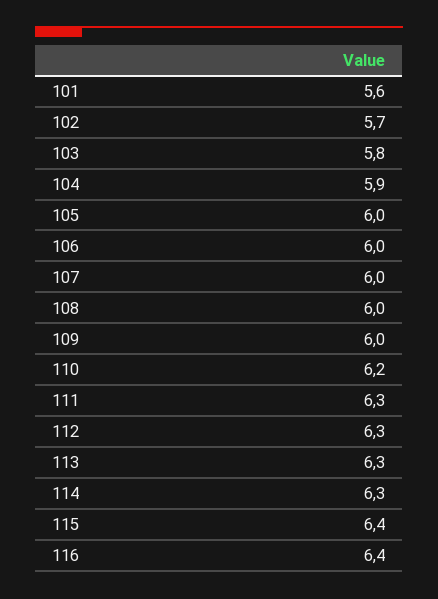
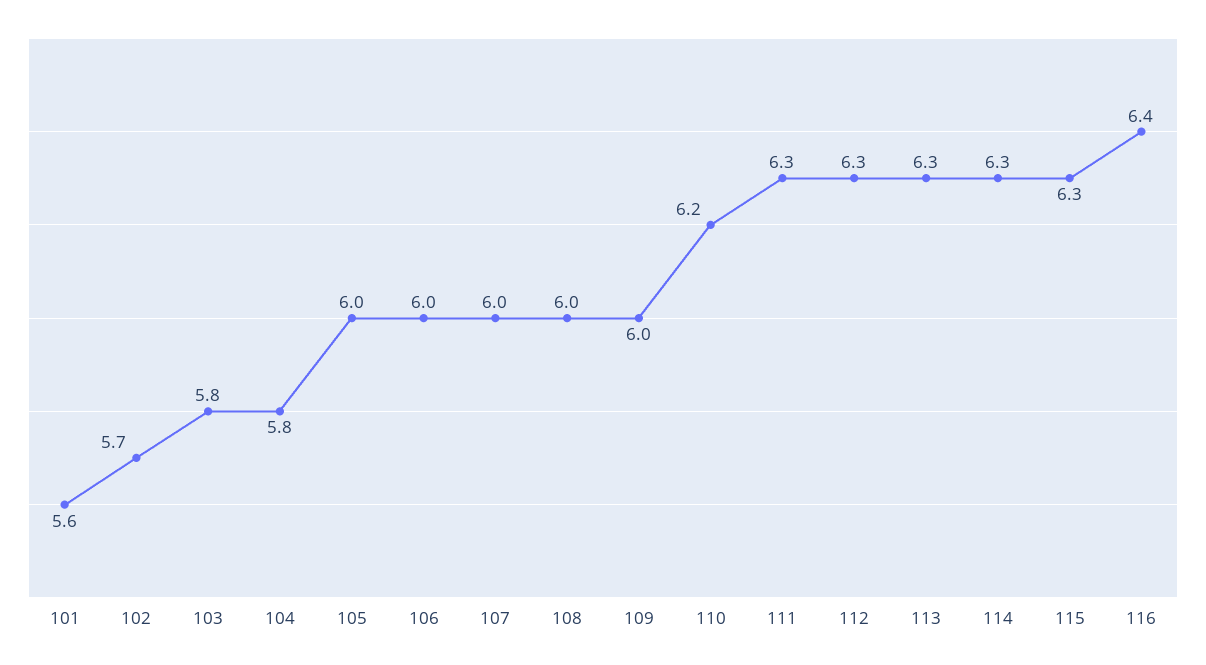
104: 5.9 -> 5.8
115: 6.4 -> 6.3

